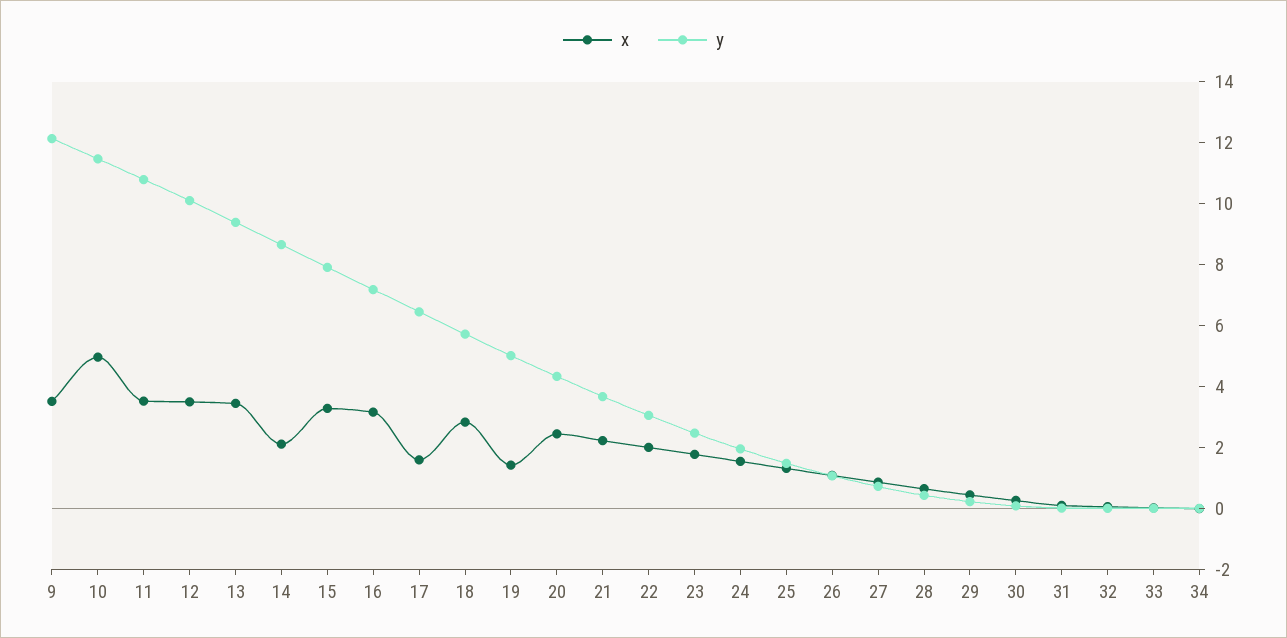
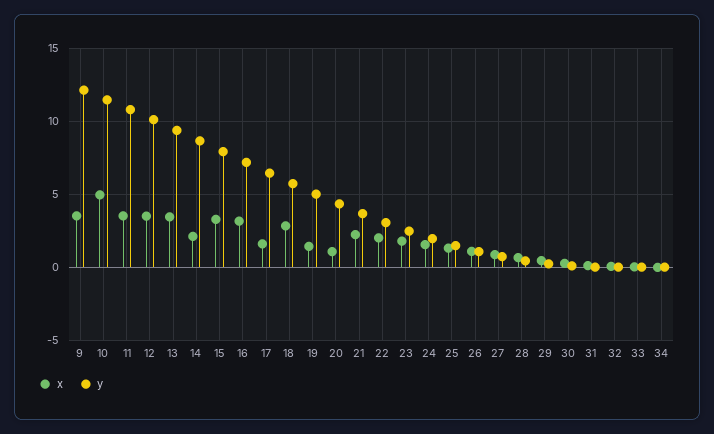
x, 20: 2.5 -> 1

